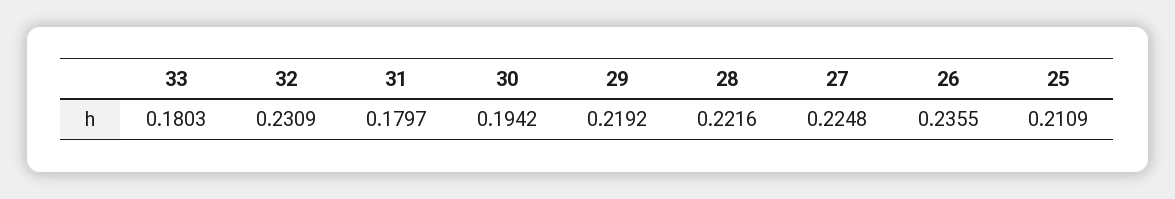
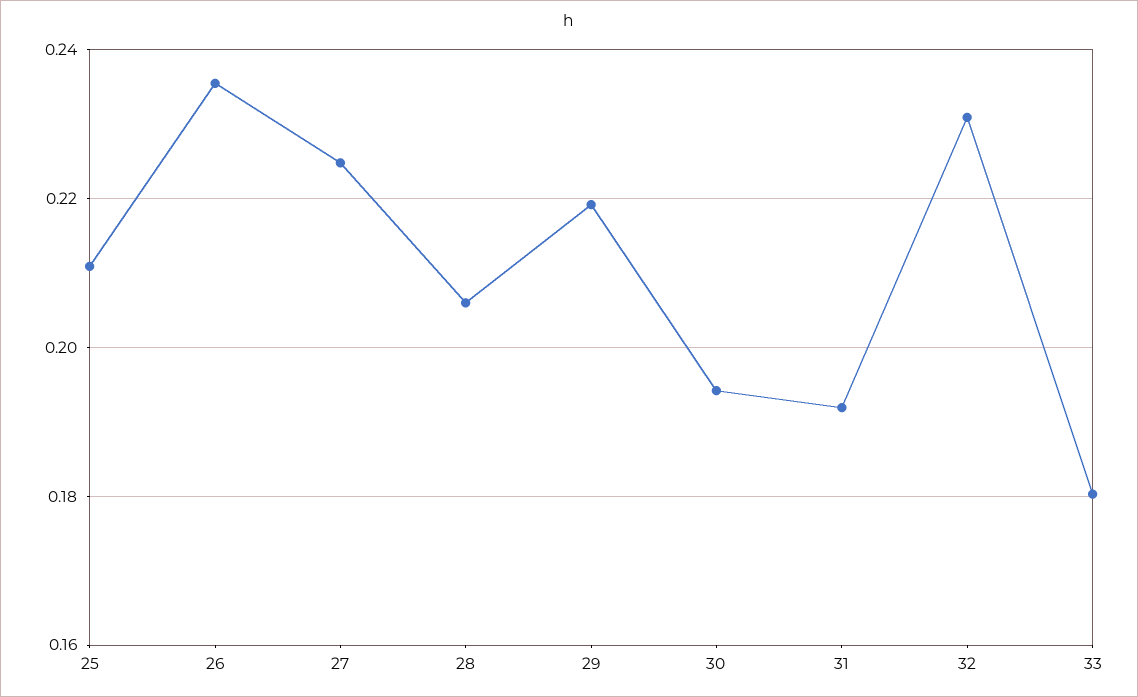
31: 0.1797 -> 0.192
28: 0.2216 -> 0.206

